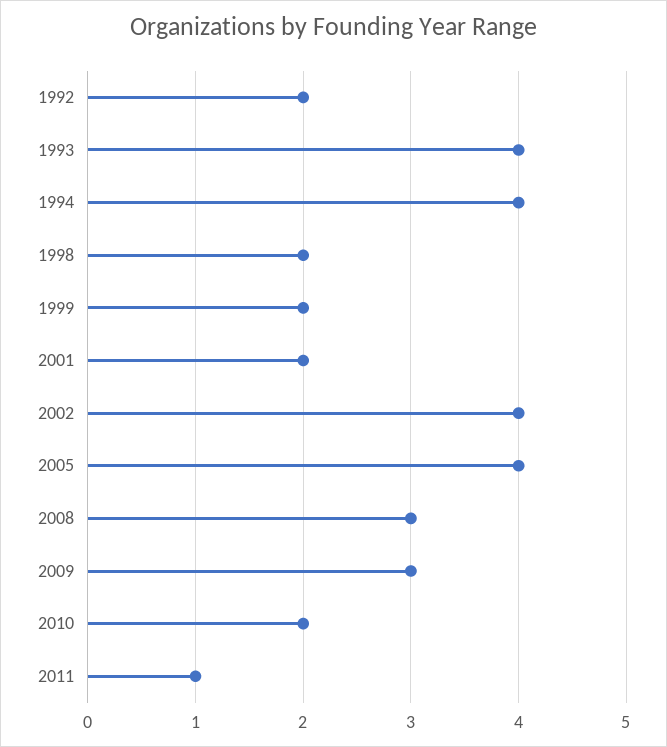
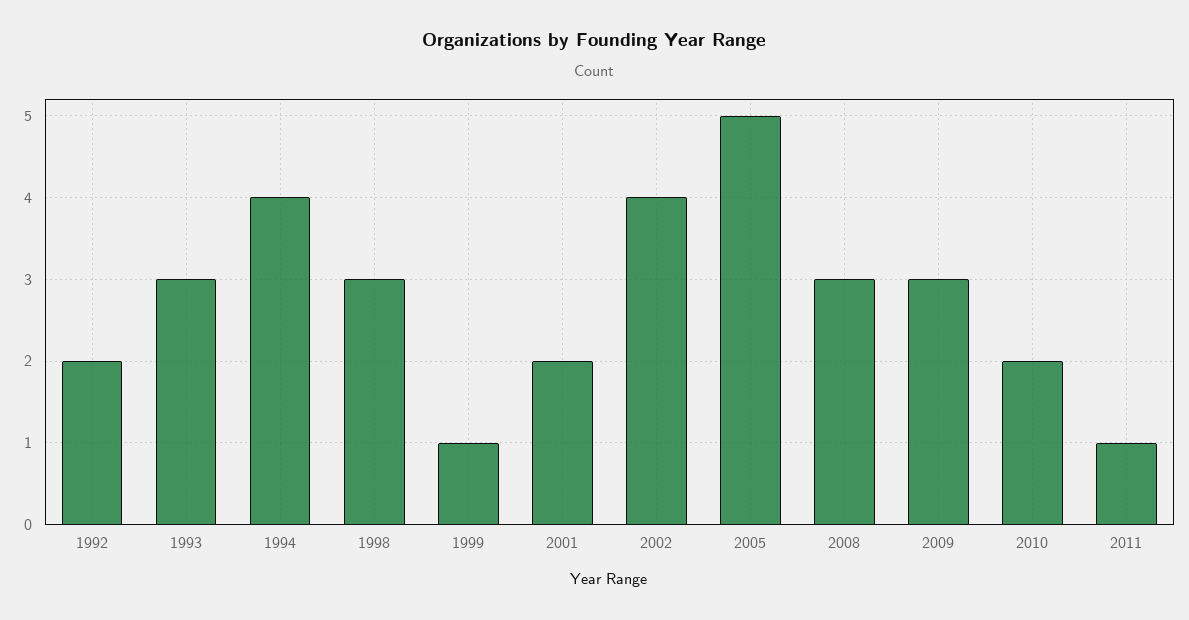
1993: 4 -> 3
1998: 2 -> 3
1999: 2 -> 1
2005: 4 -> 5

